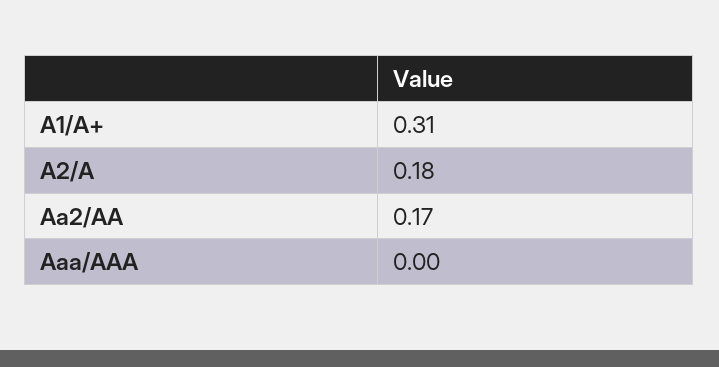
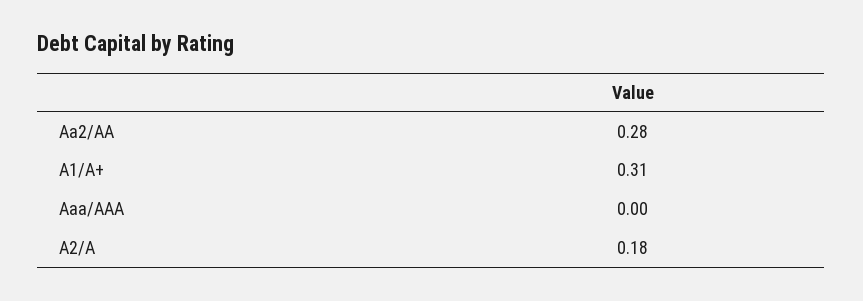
Aa2/AA: 0.17 -> 0.28

